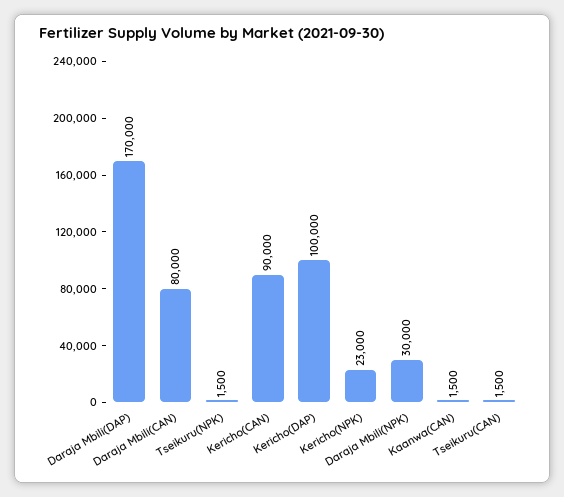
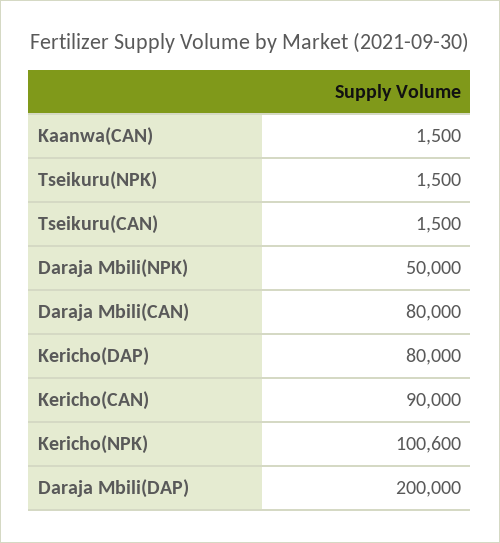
Daraja Mbili(DAP): 170000 -> 200000
Kericho(DAP): 100000 -> 80000
Kericho(NPK): 23000 -> 100600
Daraja Mbili(NPK): 30000 -> 50000

